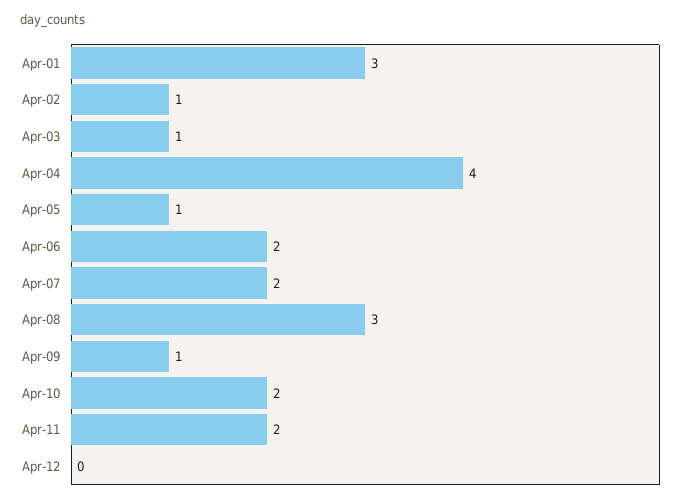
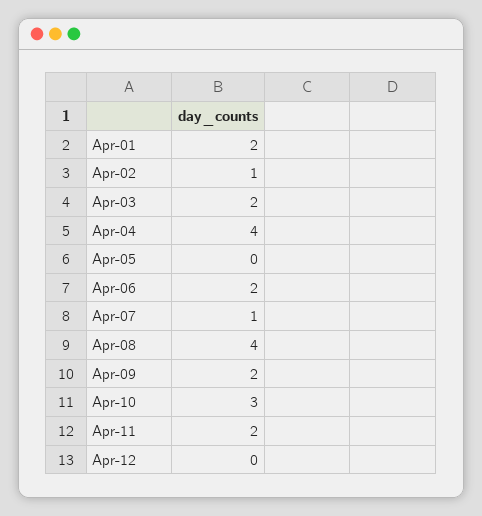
Apr-01: 3 -> 2
Apr-03: 1 -> 2
Apr-05: 1 -> 0
Apr-07: 2 -> 1
Apr-08: 3 -> 4
Apr-09: 1 -> 2
Apr-10: 2 -> 3

